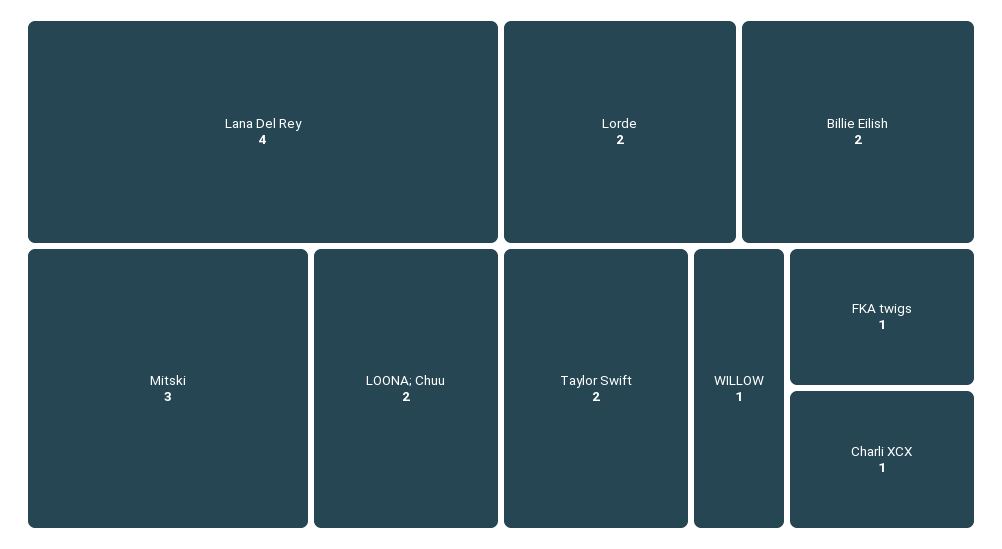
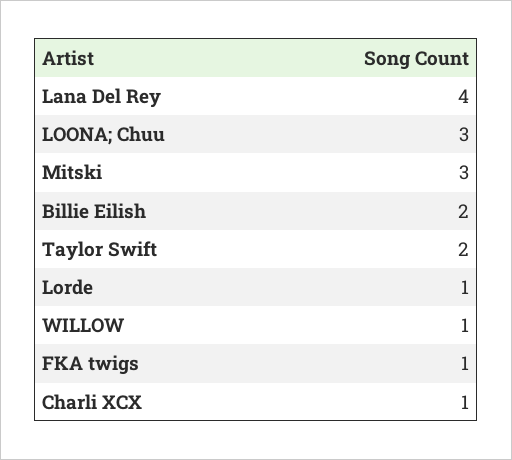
LOONA; Chuu: 2 -> 3
Lorde: 2 -> 1

